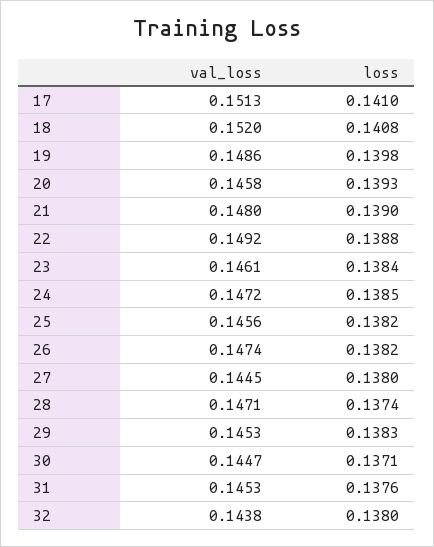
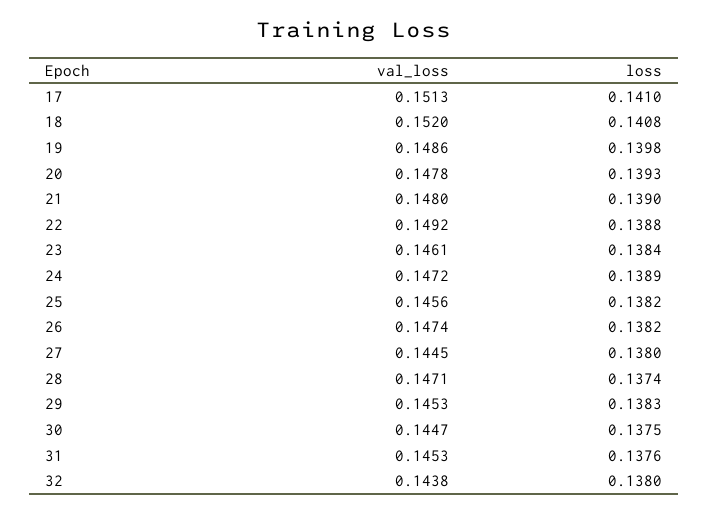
val_loss, 20: 0.1458 -> 0.1478
loss, 24: 0.1385 -> 0.1389
loss, 30: 0.1371 -> 0.1375

